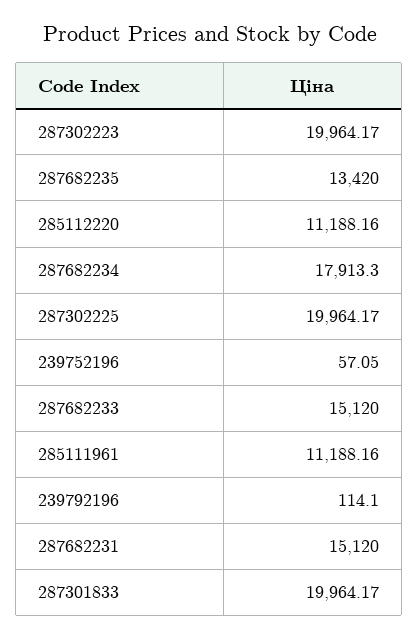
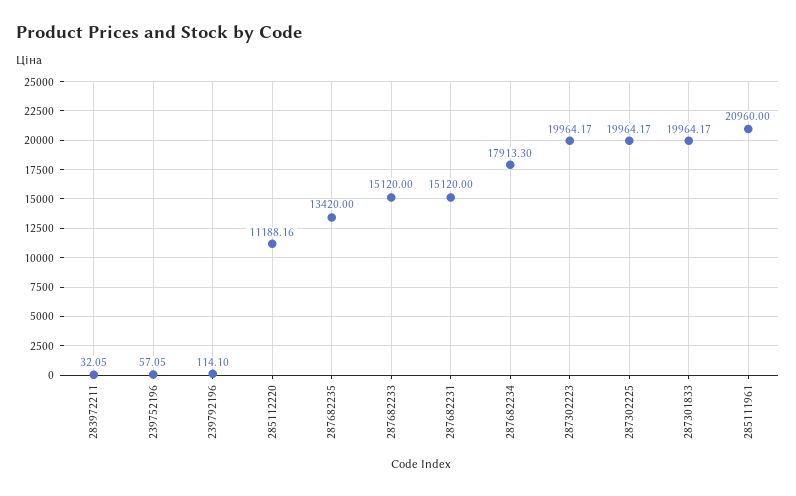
285111961: 11188.16 -> 20960
283972211: none -> 32.05

